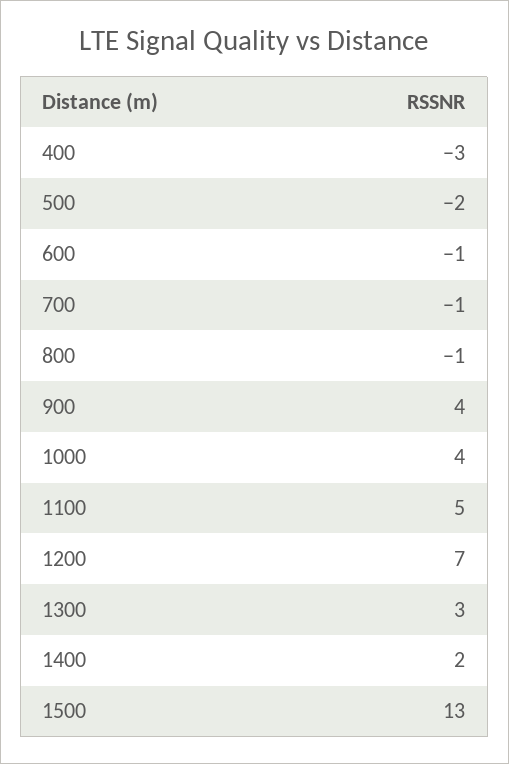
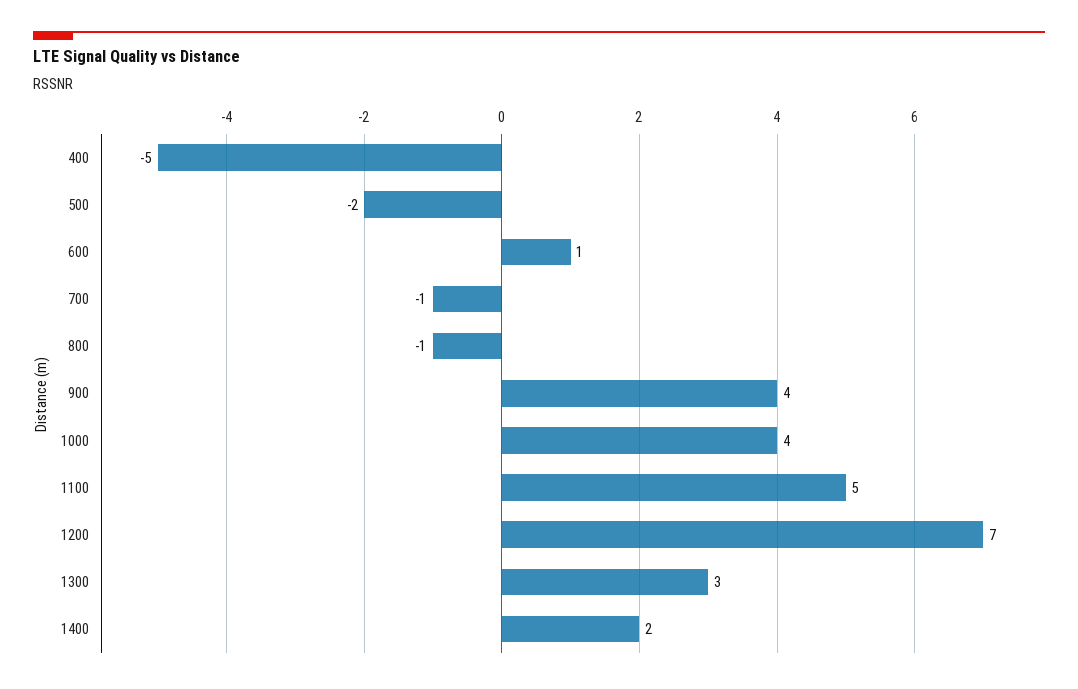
400: -3 -> -5
600: -1 -> 1
1500: 13 -> none

